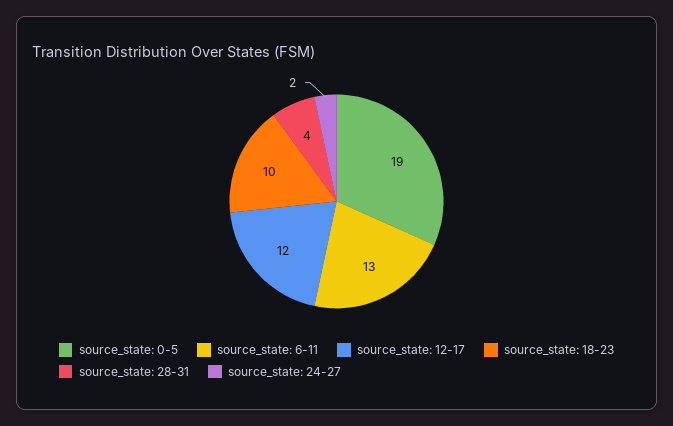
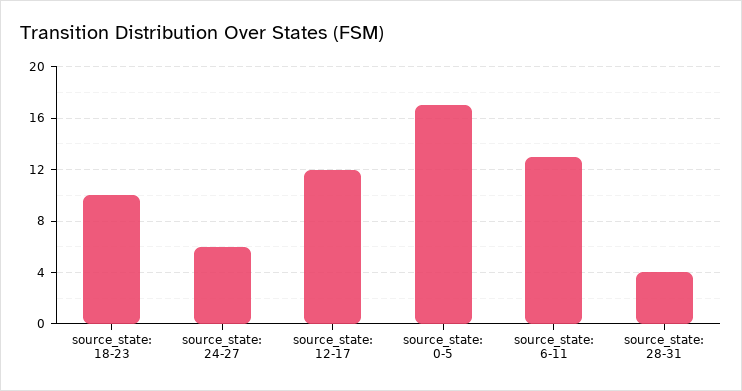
source_state: 0-5: 19 -> 17
source_state: 24-27: 2 -> 6

